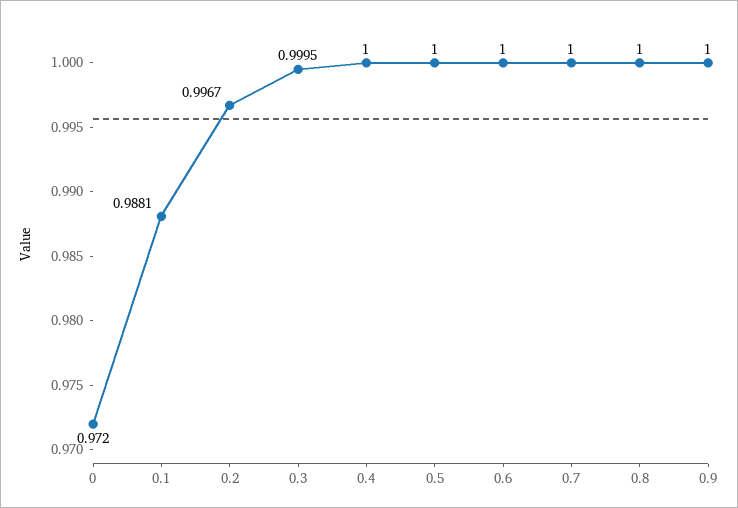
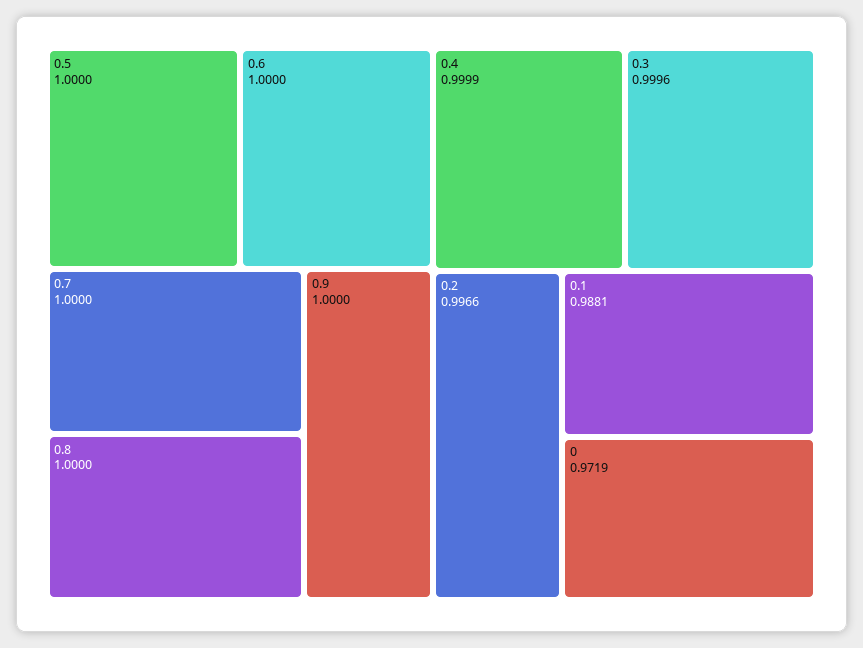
0: 0.972 -> 0.9719
0.2: 0.9967 -> 0.9966
0.3: 0.9995 -> 0.9996
0.4: 1 -> 0.9999

